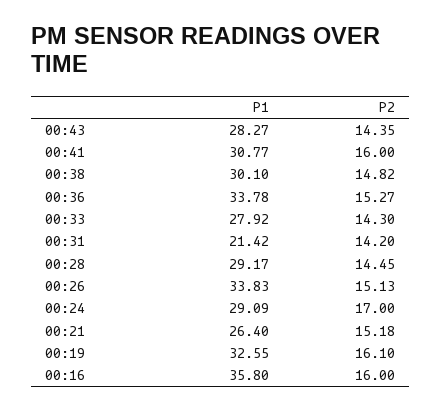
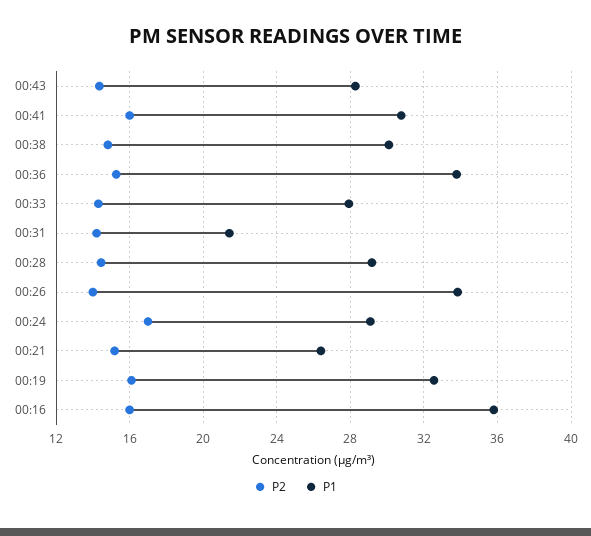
P2, 00:26: 15.13 -> 14

